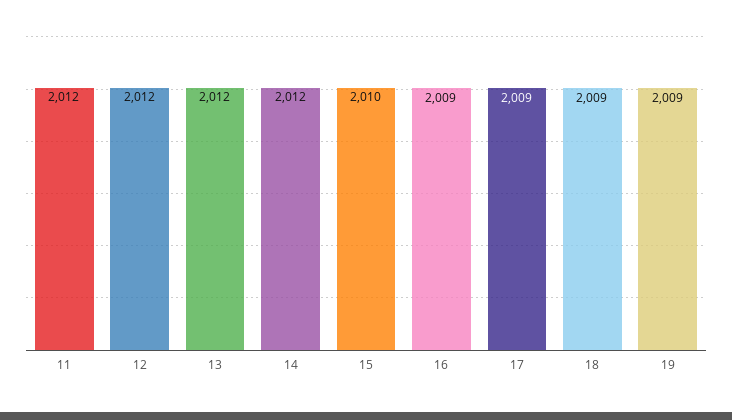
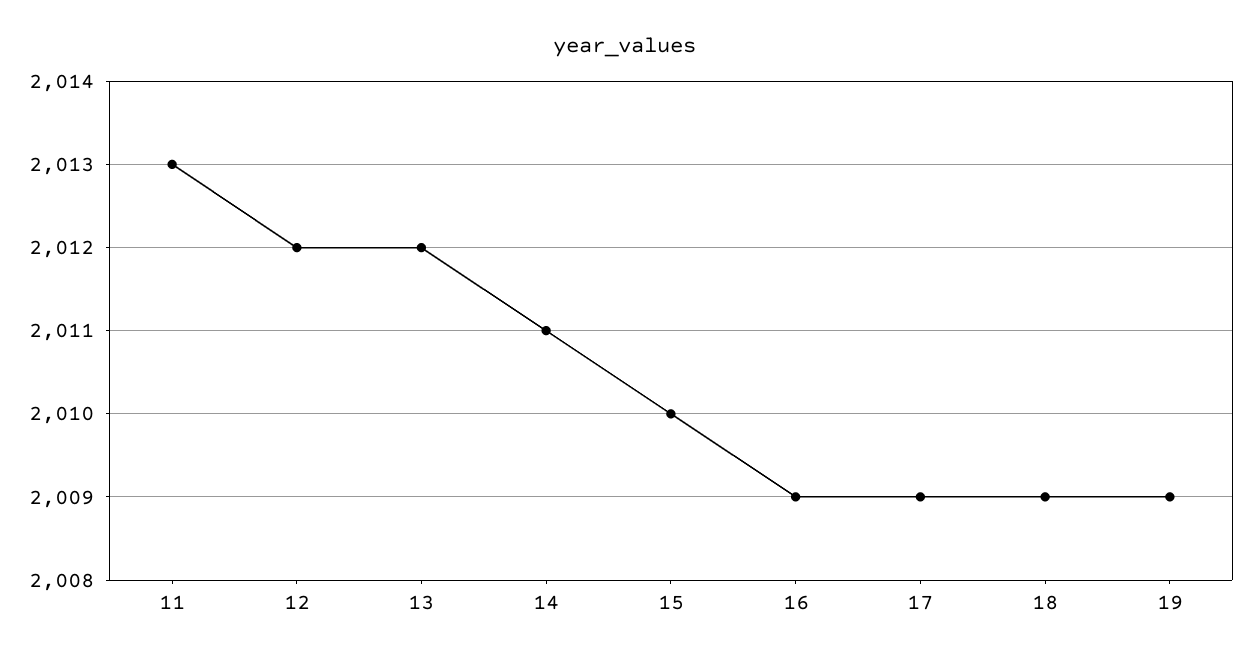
11: 2012 -> 2013
14: 2012 -> 2011

